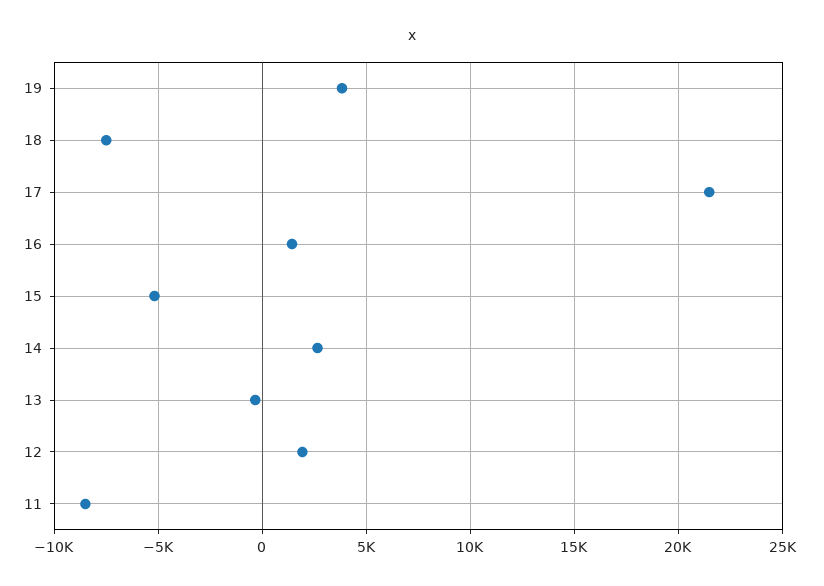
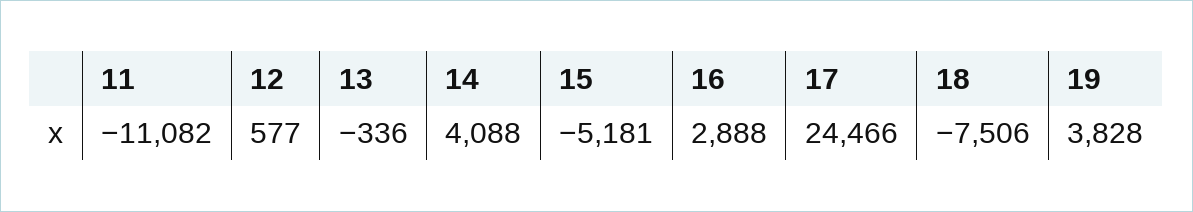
17: 21500 -> 24466
16: 1500 -> 2888
14: 2500 -> 4088
12: 2000 -> 577
11: -8500 -> -11082

